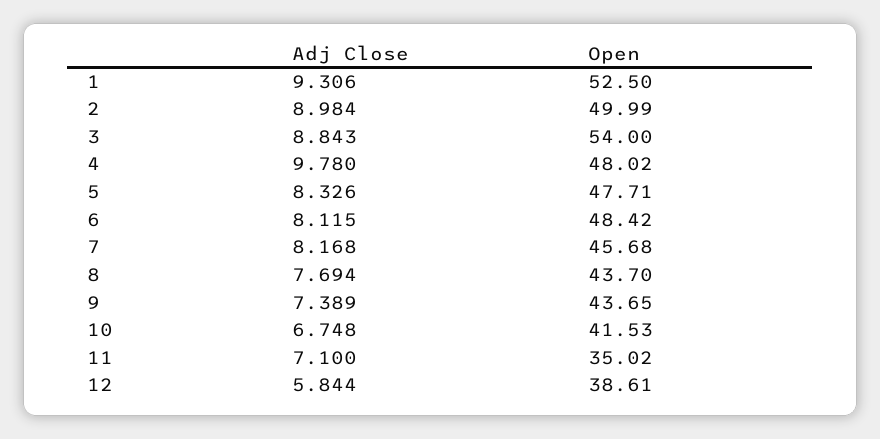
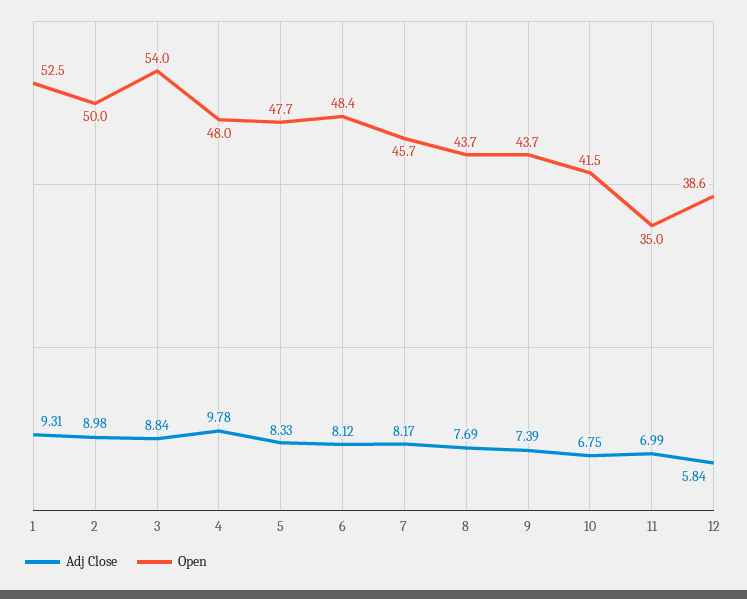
Adj Close, 11: 7.1 -> 6.99

